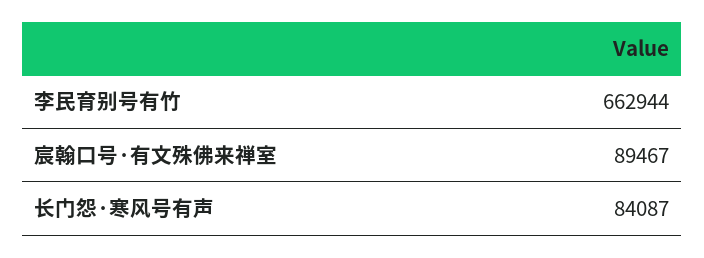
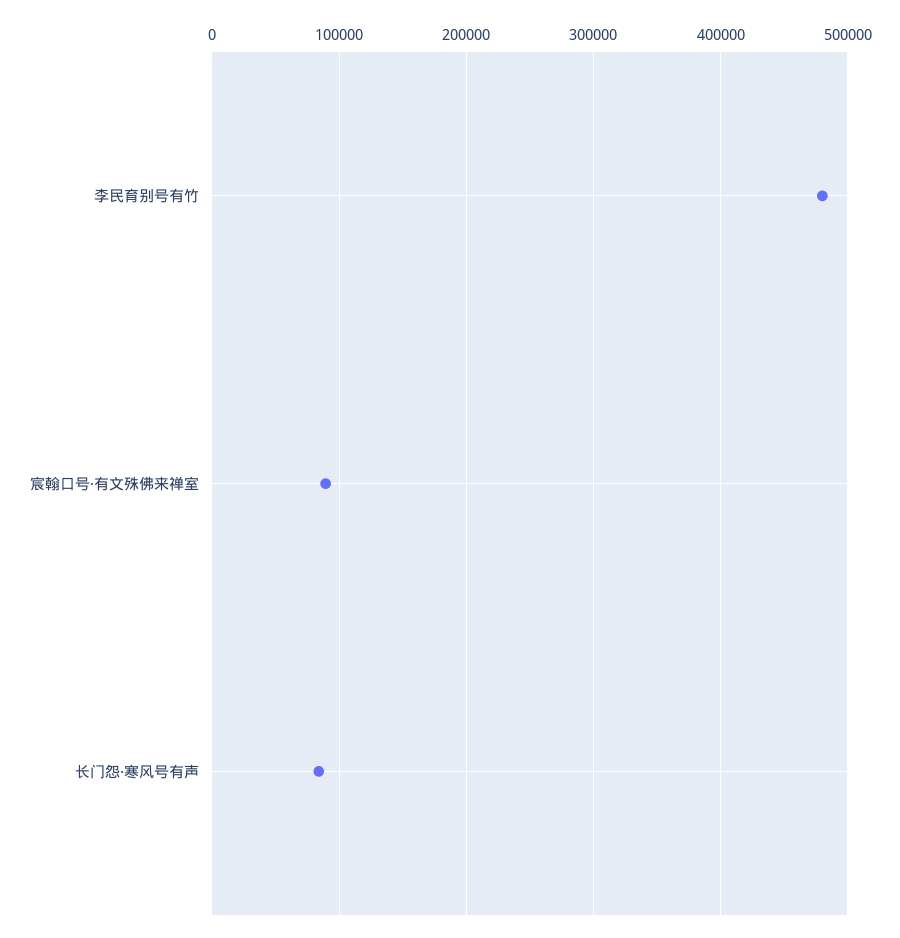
李民育别号有竹: 662944 -> 480000

